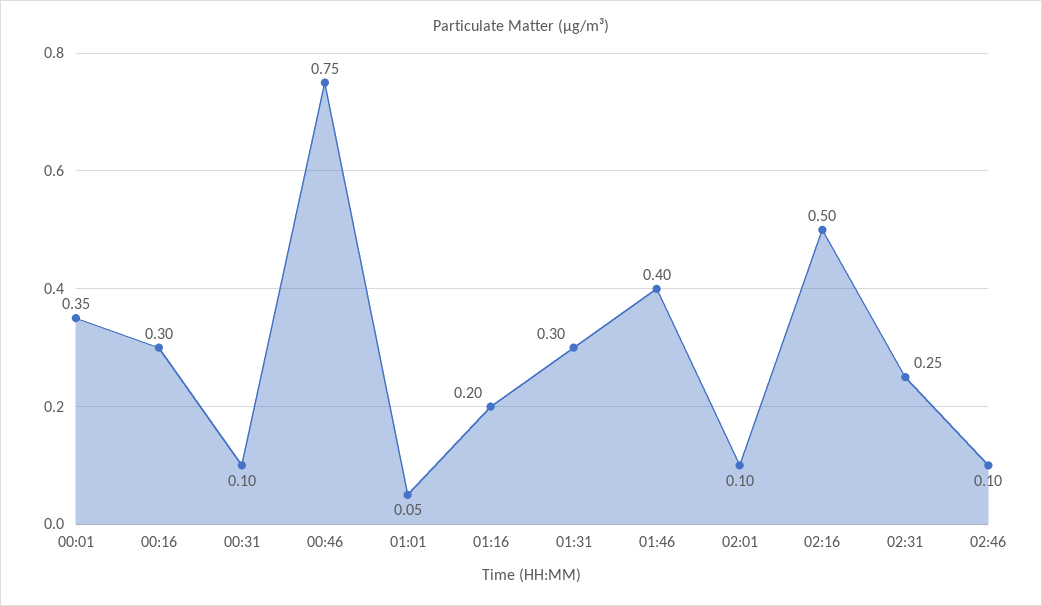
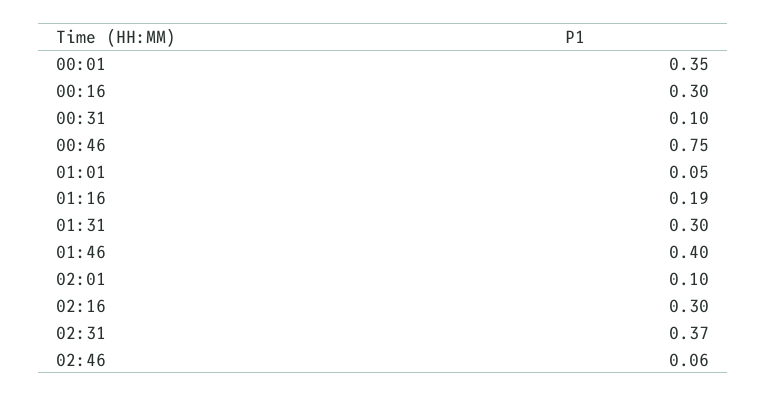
01:16: 0.2 -> 0.19
02:16: 0.5 -> 0.3
02:31: 0.25 -> 0.37
02:46: 0.1 -> 0.06

